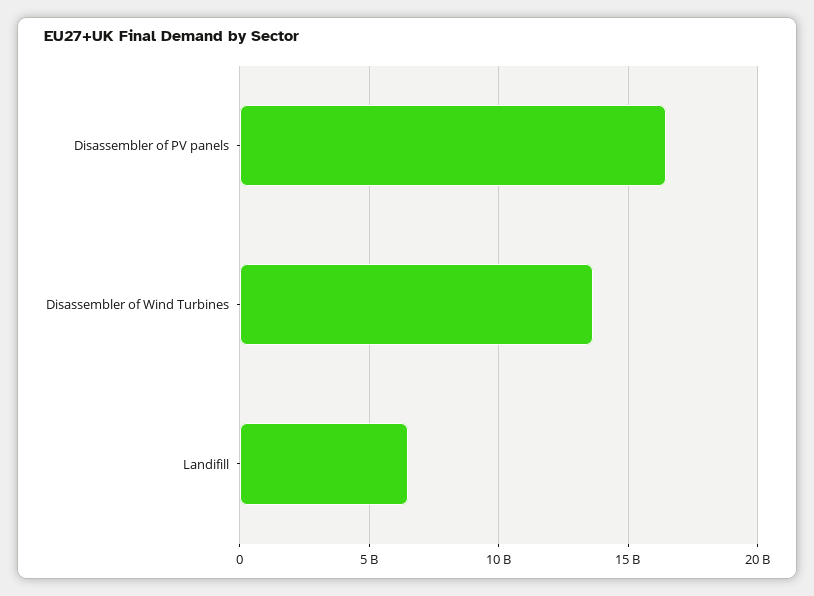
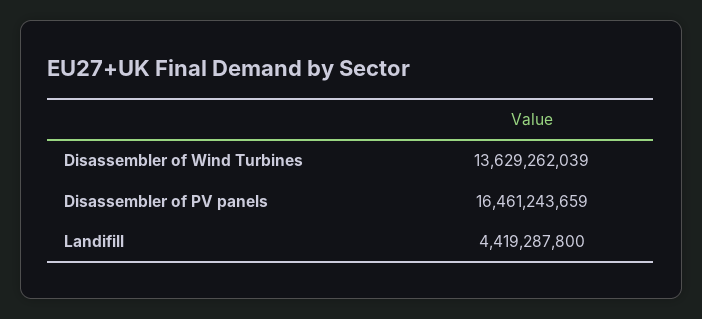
Landifill: 6500000000 -> 4419287800

